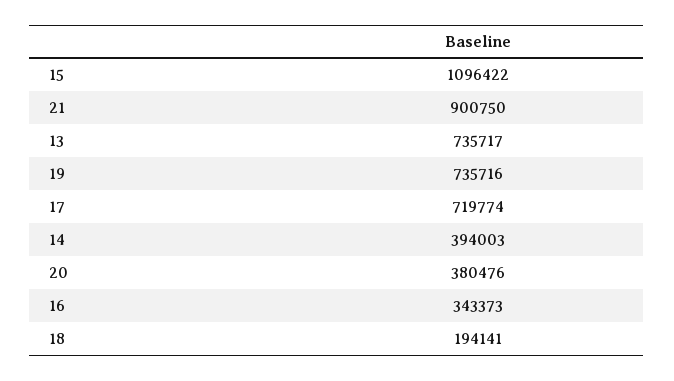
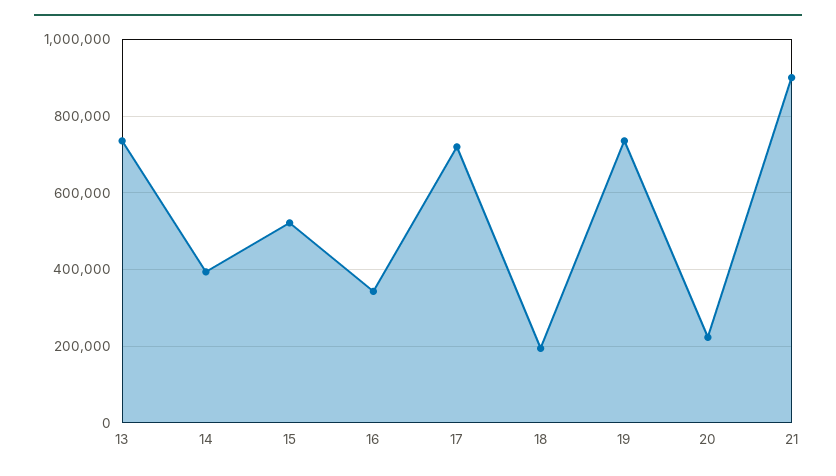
15: 1096422 -> 520000
20: 380476 -> 220000

